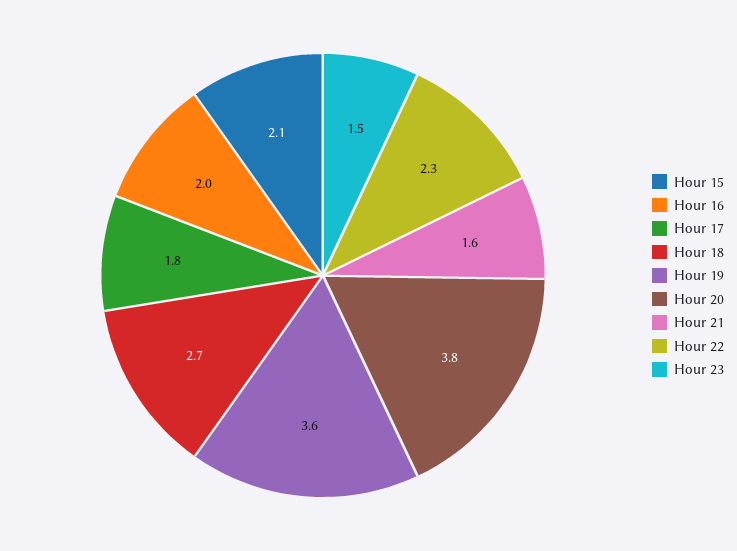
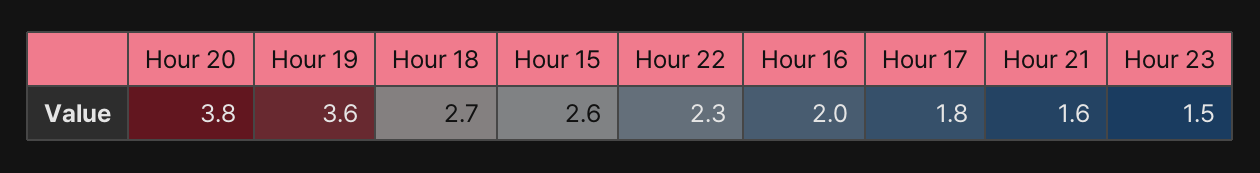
Hour 15: 2.1 -> 2.6

